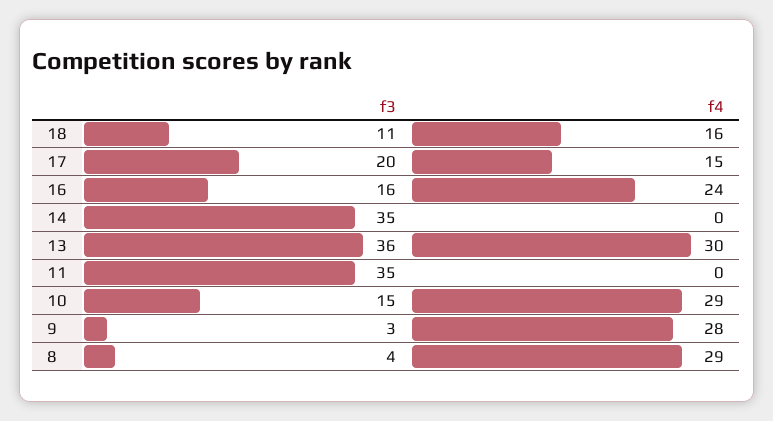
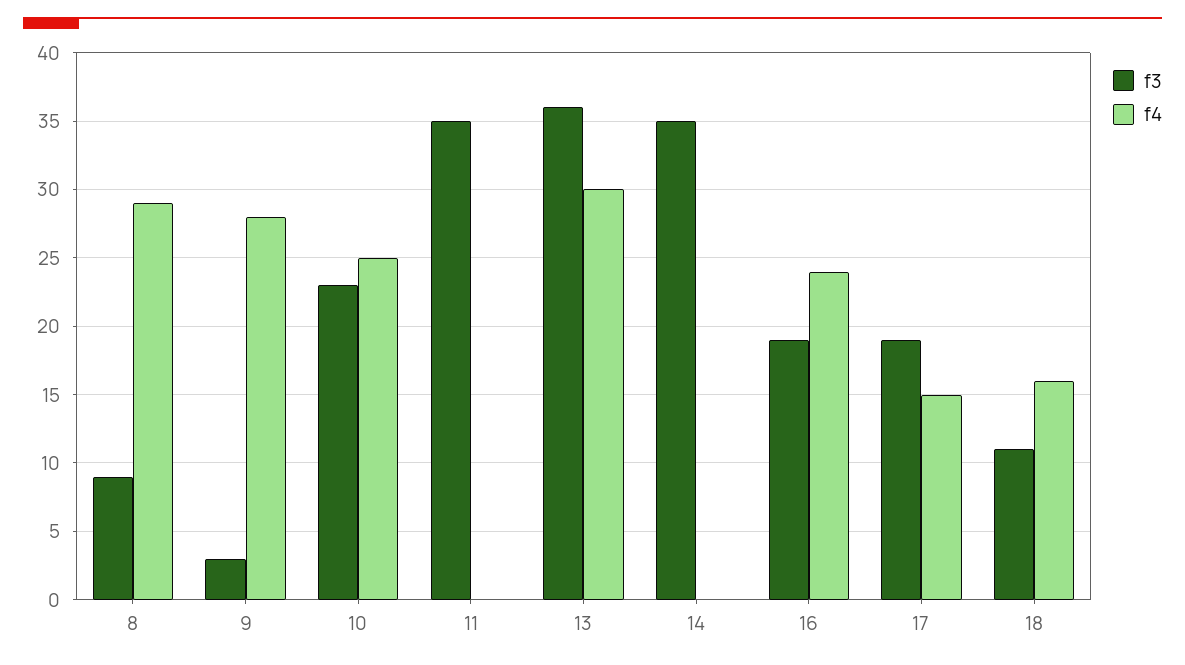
f3, 17: 20 -> 19
f3, 16: 16 -> 19
f3, 10: 15 -> 23
f4, 10: 29 -> 25
f3, 8: 4 -> 9

